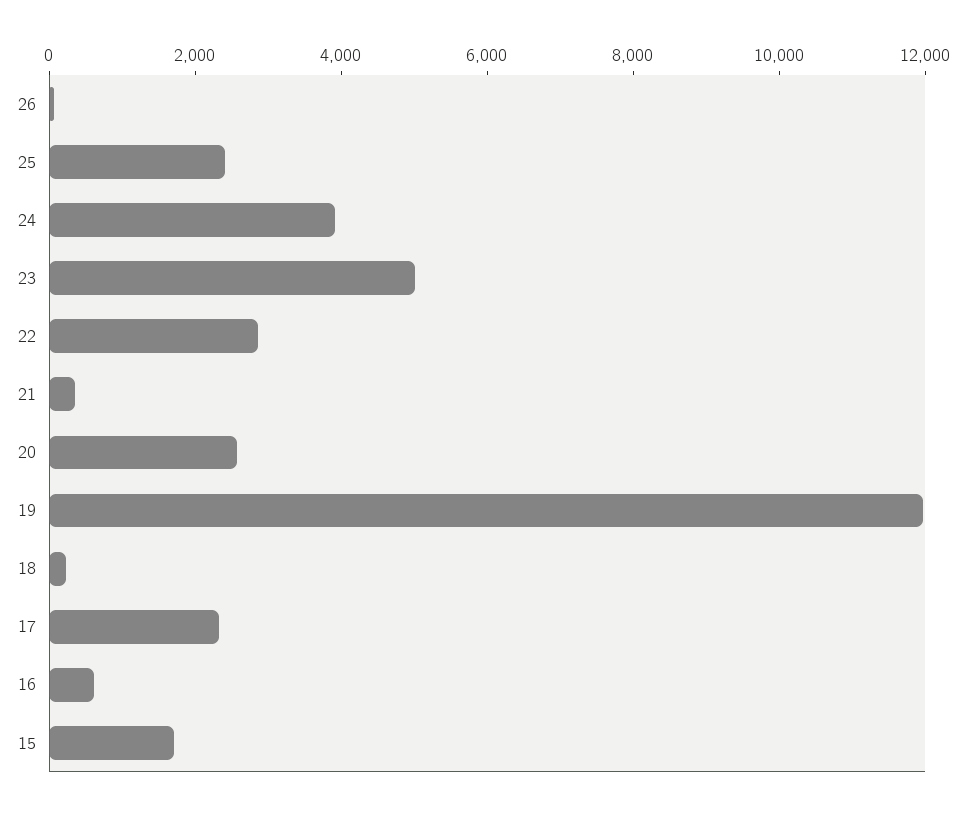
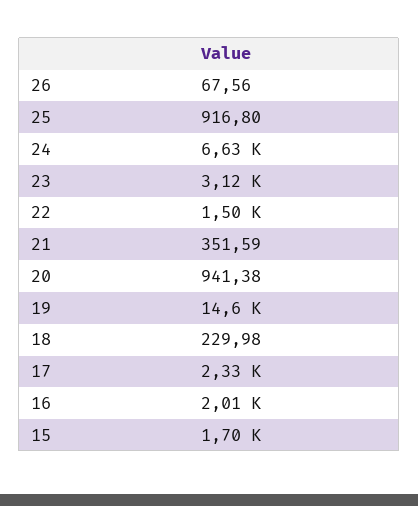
25: 2500 -> 916.8
24: 4000 -> 6630
23: 5000 -> 3120
22: 3000 -> 1500
20: 2500 -> 941.38
19: 12000 -> 14600
16: 500 -> 2010

